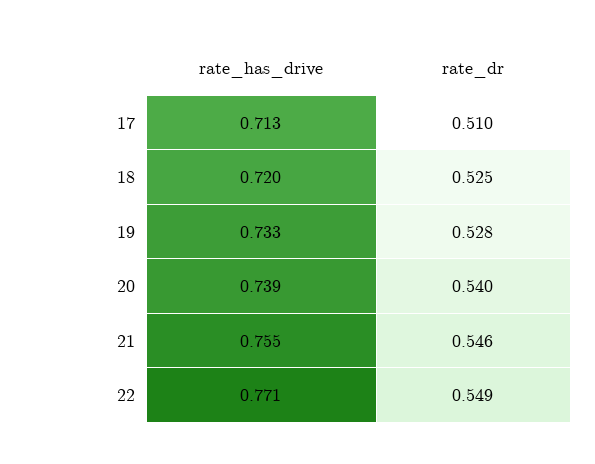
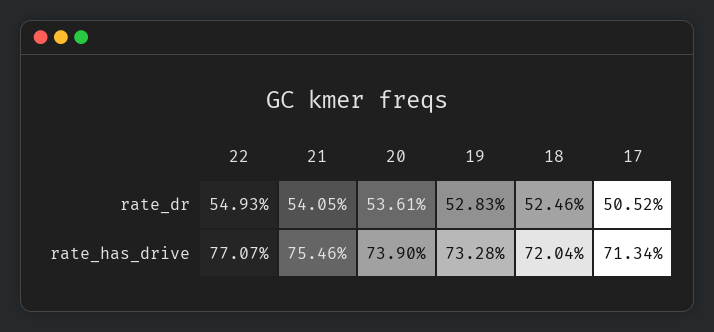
rate_dr, 17: 0.51 -> 0.5052
rate_dr, 20: 0.54 -> 0.5361
rate_dr, 21: 0.546 -> 0.5405

